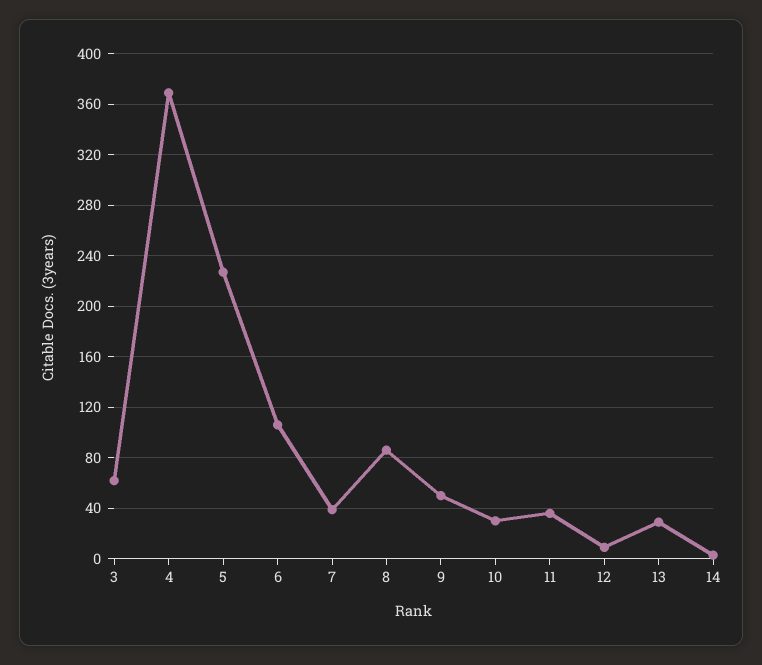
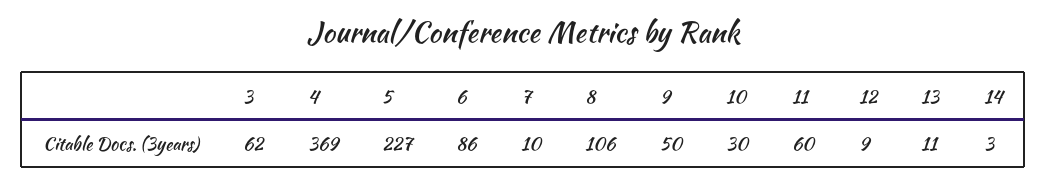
6: 105 -> 86
7: 40 -> 10
8: 85 -> 106
11: 35 -> 60
13: 30 -> 11

